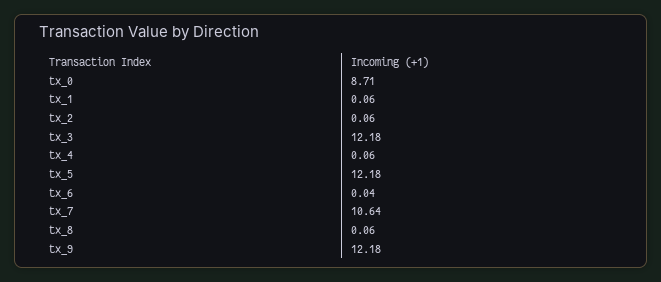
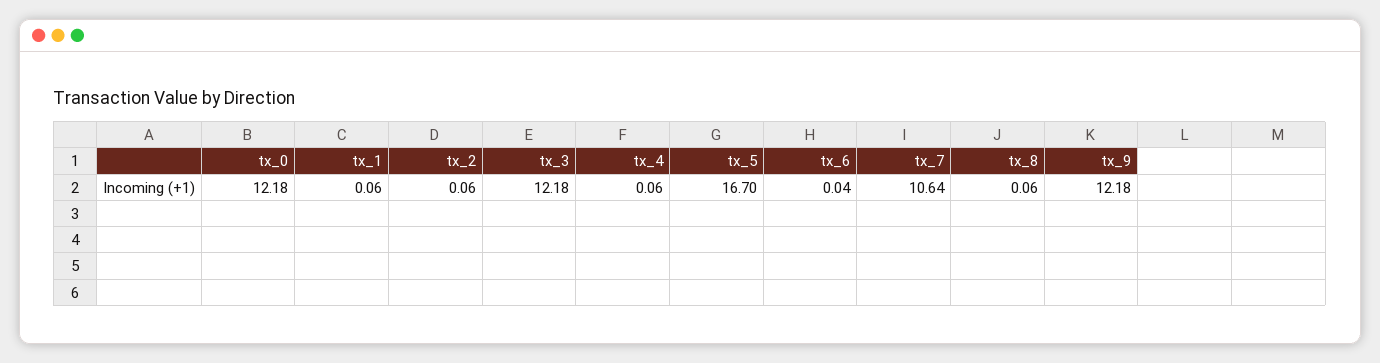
tx_0: 8.71 -> 12.18
tx_5: 12.18 -> 16.7

